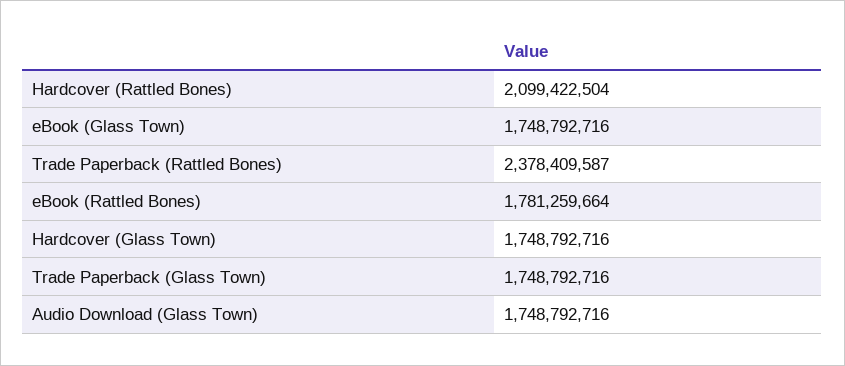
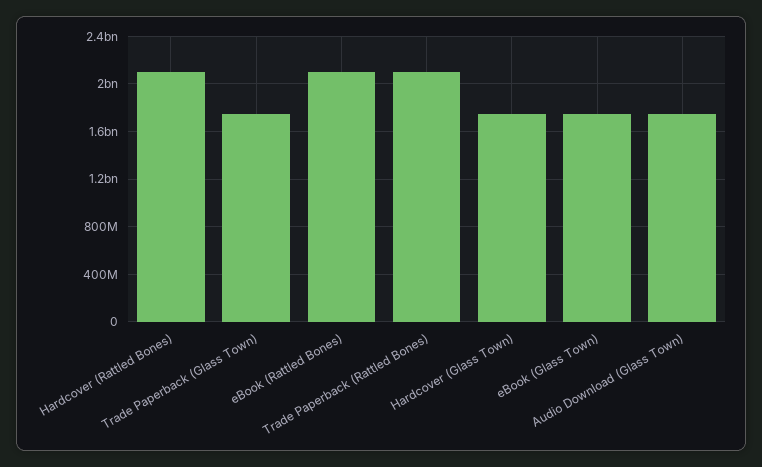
Trade Paperback (Rattled Bones): 2378409587 -> 2100000000
eBook (Rattled Bones): 1781259664 -> 2100000000

